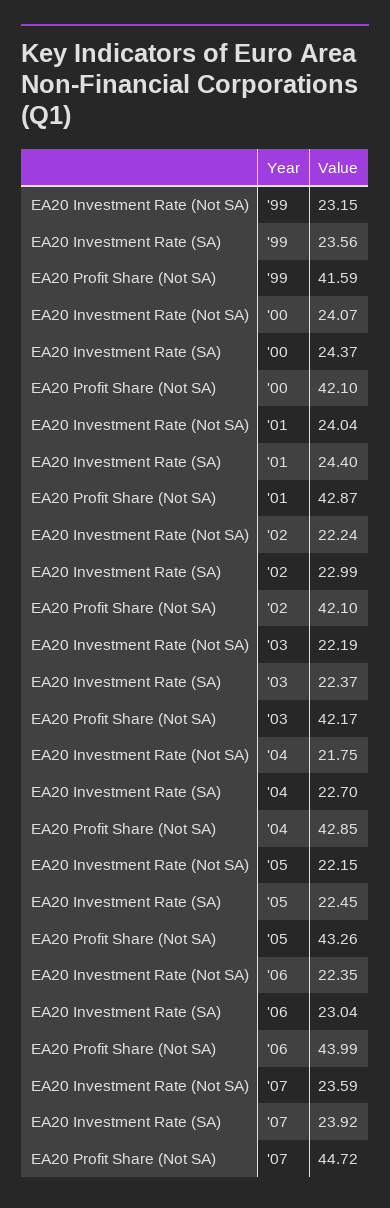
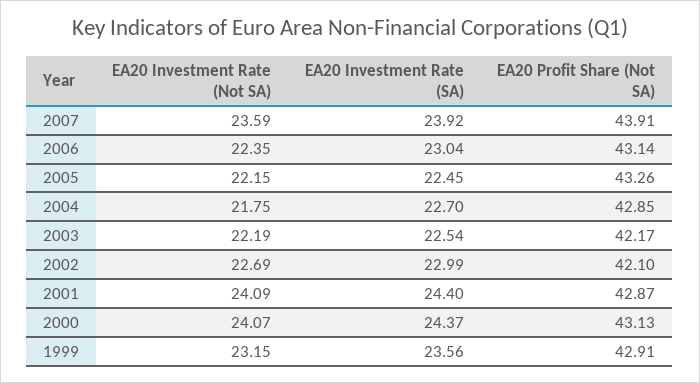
EA20 Profit Share (Not SA), '99: 41.59 -> 42.91
EA20 Profit Share (Not SA), '00: 42.1 -> 43.13
EA20 Investment Rate (Not SA), '01: 24.04 -> 24.09
EA20 Investment Rate (Not SA), '02: 22.24 -> 22.69
EA20 Investment Rate (SA), '03: 22.37 -> 22.54
EA20 Profit Share (Not SA), '06: 43.99 -> 43.14
EA20 Profit Share (Not SA), '07: 44.72 -> 43.91

